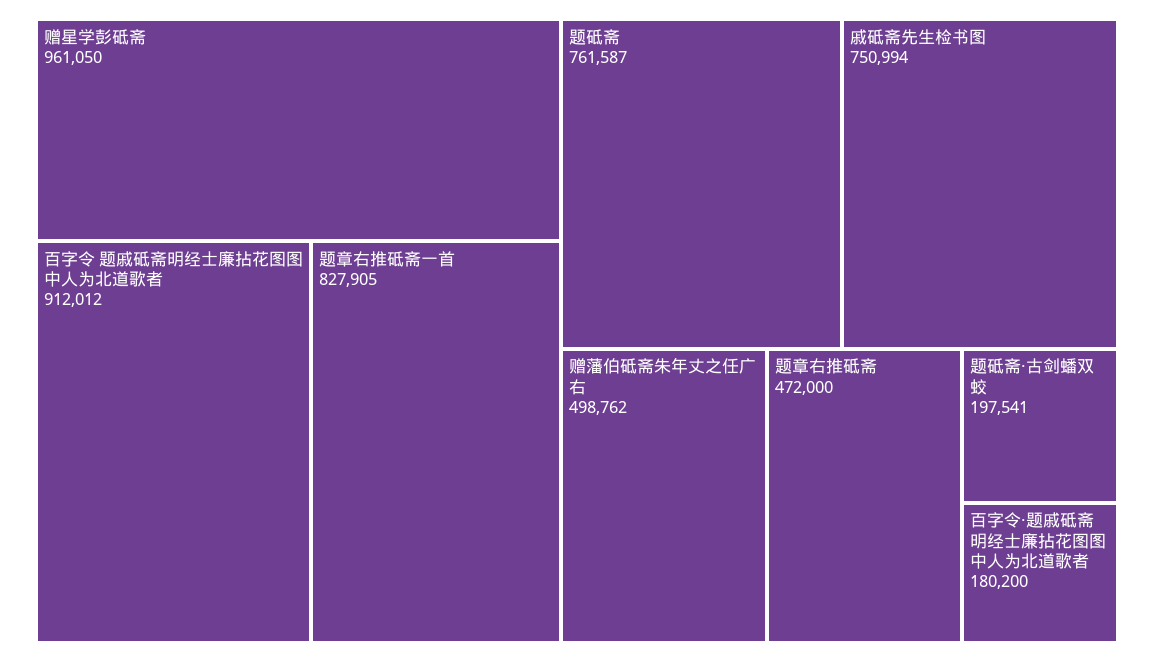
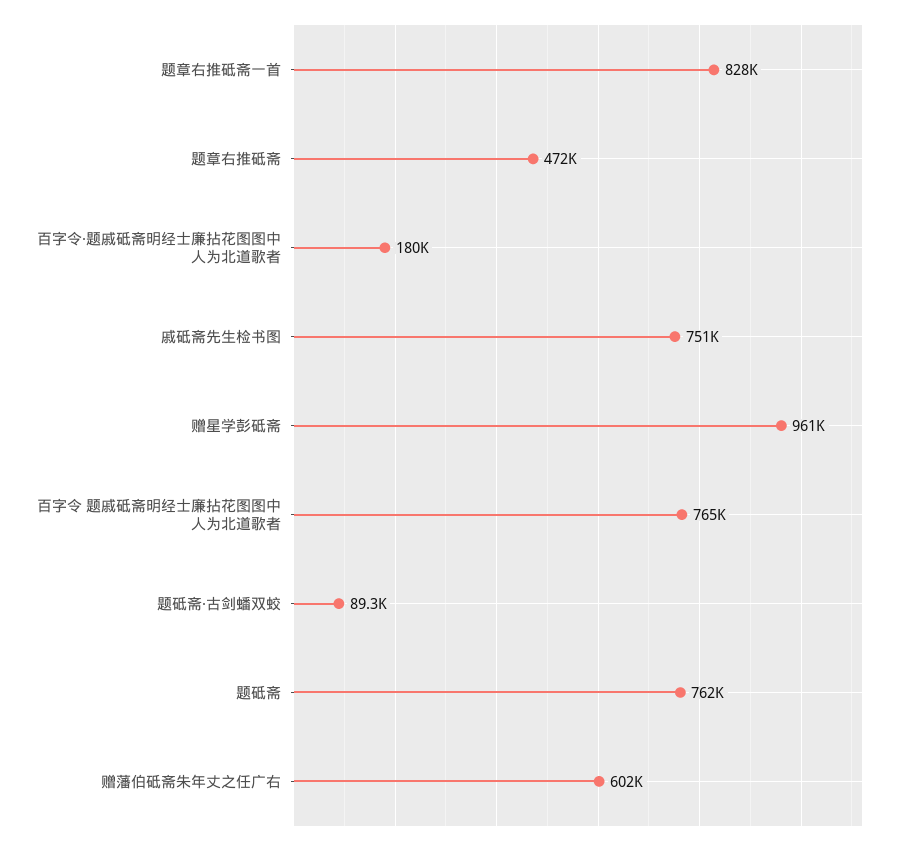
百字令 题戚砥斋明经士廉拈花图图中人为北道歌者: 912012 -> 765000
赠藩伯砥斋朱年丈之任广右: 498762 -> 602000
题砥斋·古剑蟠双蛟: 197541 -> 89300

